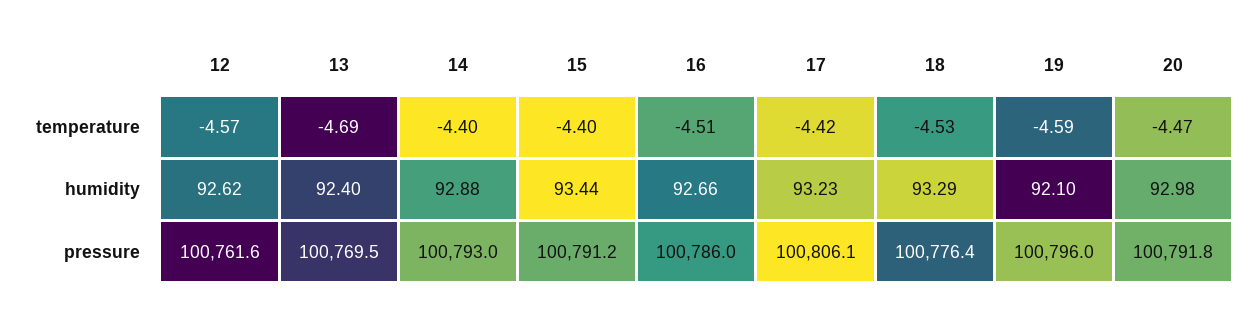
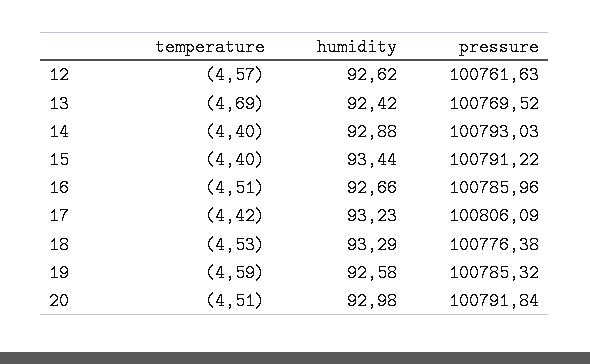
20, temperature: -4.47 -> -4.51
13, humidity: 92.4 -> 92.42
19, humidity: 92.1 -> 92.58
19, pressure: 100796 -> 100785.32

